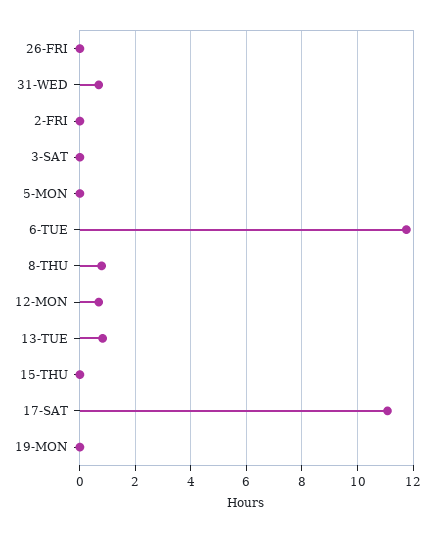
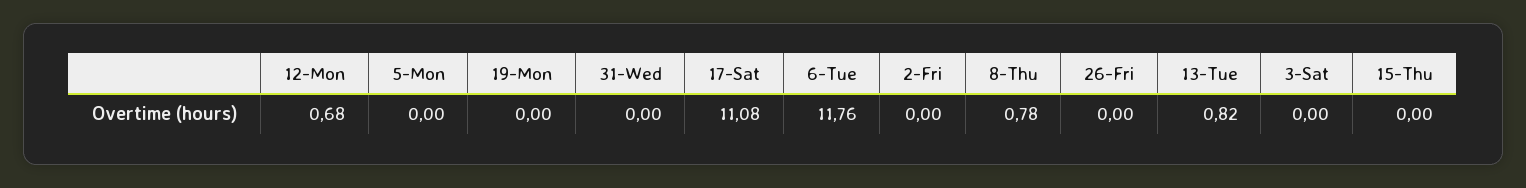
31-WED: 0.75 -> 0

